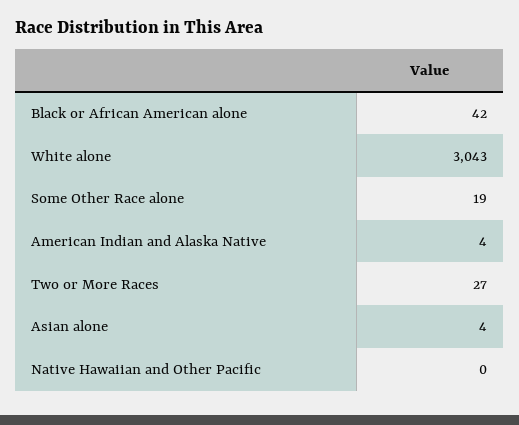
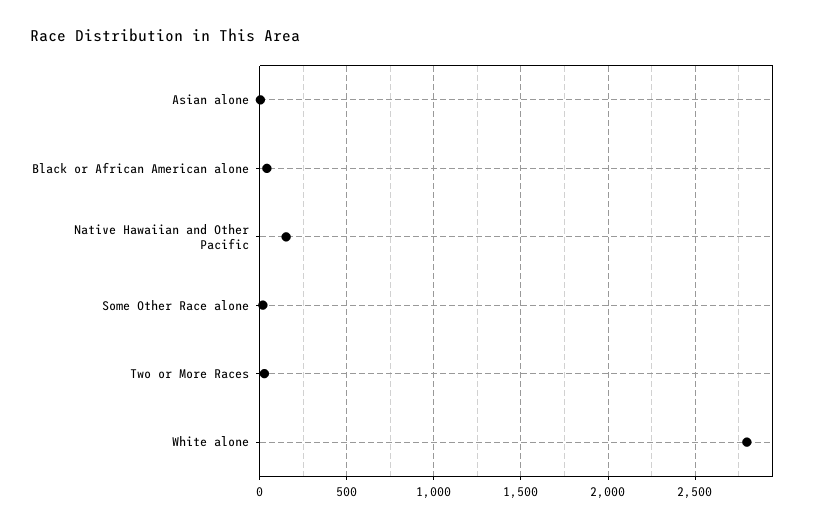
White alone: 3043 -> 2800
American Indian and Alaska Native: 4 -> none
Native Hawaiian and Other Pacific: 0 -> 150

